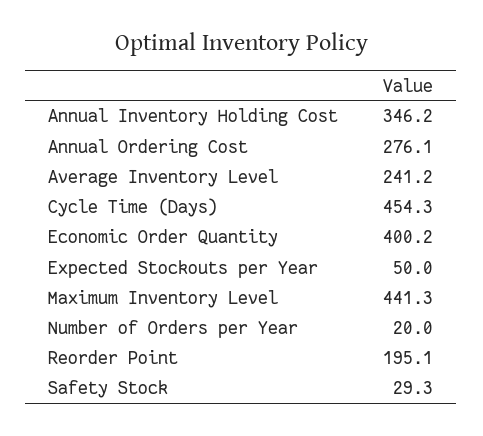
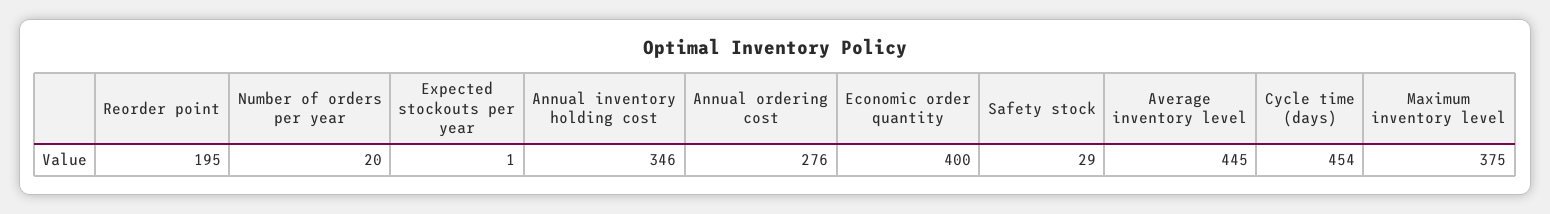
Average Inventory Level: 241.2 -> 445
Expected Stockouts per Year: 50 -> 1
Maximum Inventory Level: 441.3 -> 375

